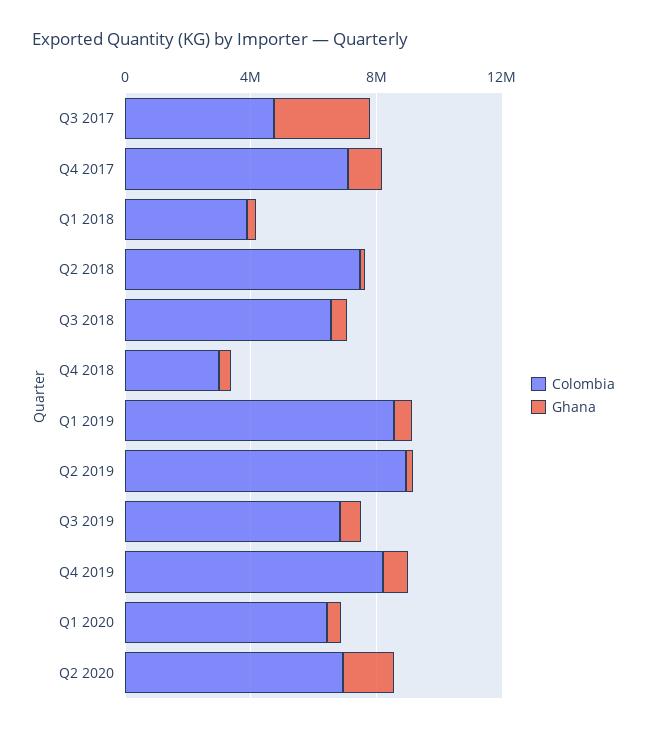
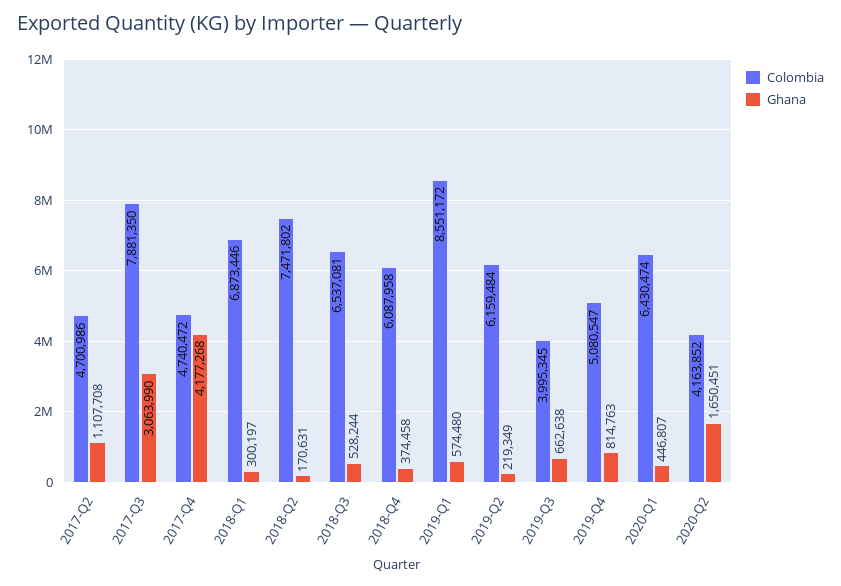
Colombia, Q3 2017: 5000000 -> 7881350
Colombia, Q4 2017: 7000000 -> 4740472
Ghana, Q4 2017: 1000000 -> 4177268
Colombia, Q1 2018: 4000000 -> 6873446
Colombia, Q4 2018: 3000000 -> 6087958
Colombia, Q2 2019: 9000000 -> 6159484
Colombia, Q3 2019: 7000000 -> 3995345
Colombia, Q4 2019: 8000000 -> 5080547
Colombia, Q2 2020: 7000000 -> 4163852
Colombia, 2017-Q2: none -> 4700986
Ghana, 2017-Q2: none -> 1107708

